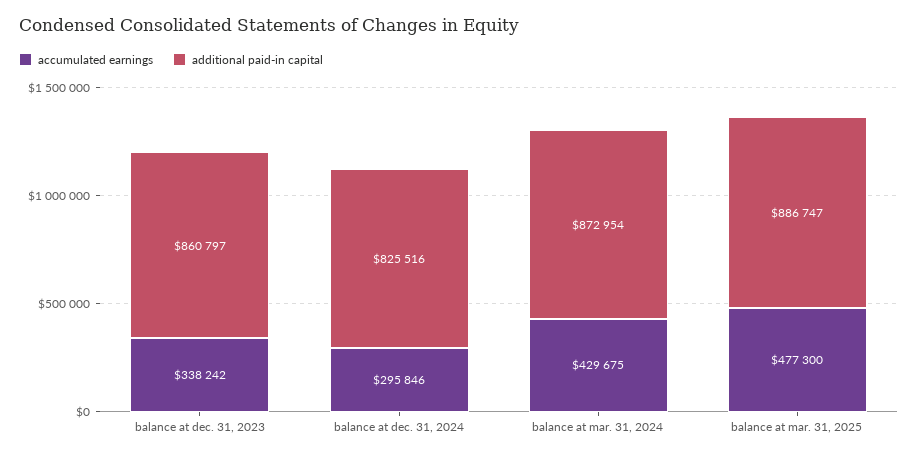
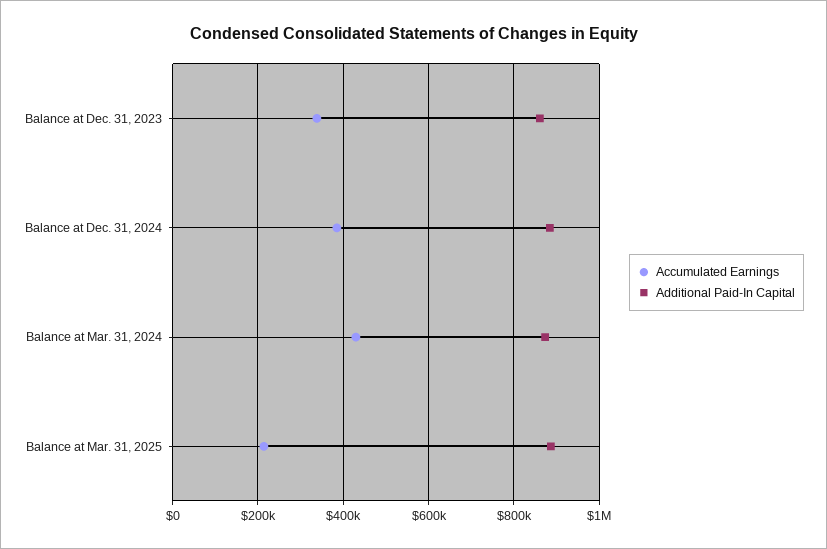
accumulated earnings, balance at dec. 31, 2024: 295846 -> 380000
additional paid-in capital, balance at dec. 31, 2024: 825516 -> 880000
accumulated earnings, balance at mar. 31, 2025: 477300 -> 220000

